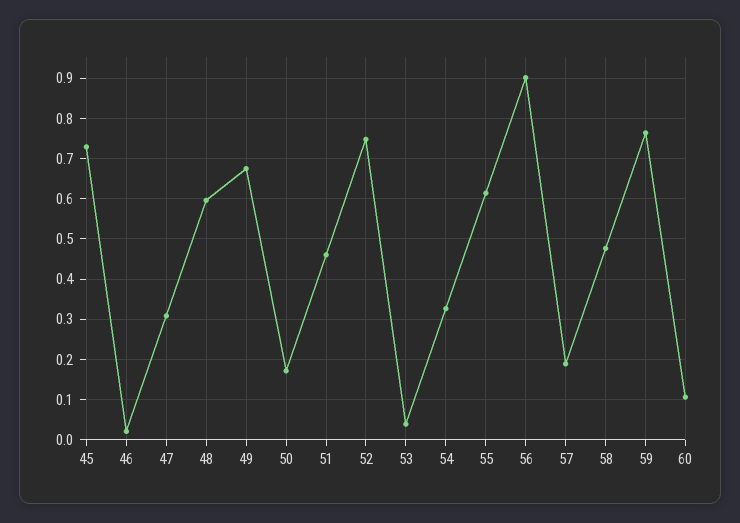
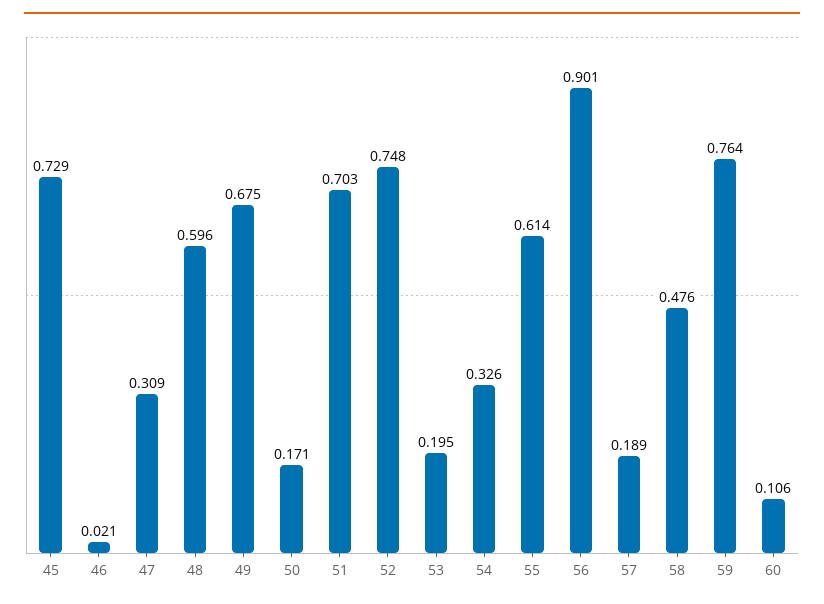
51: 0.46 -> 0.703
53: 0.04 -> 0.195

